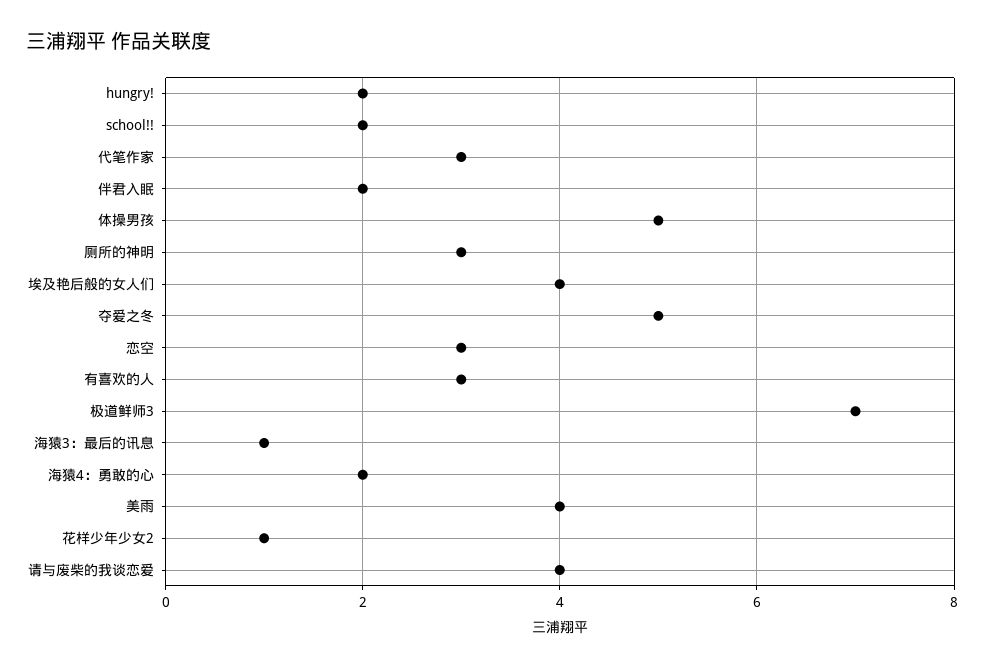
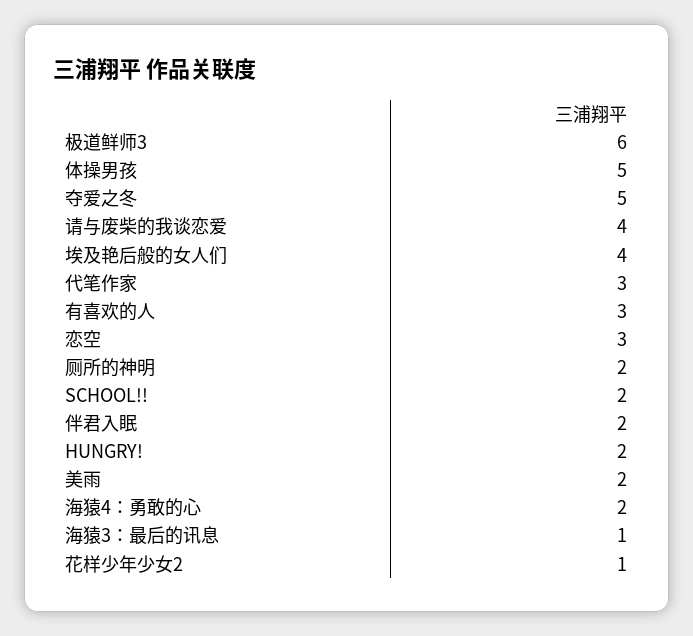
厕所的神明: 3 -> 2
极道鲜师3: 7 -> 6
美雨: 4 -> 2

